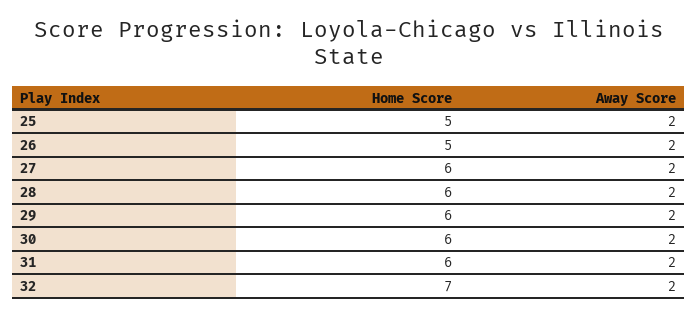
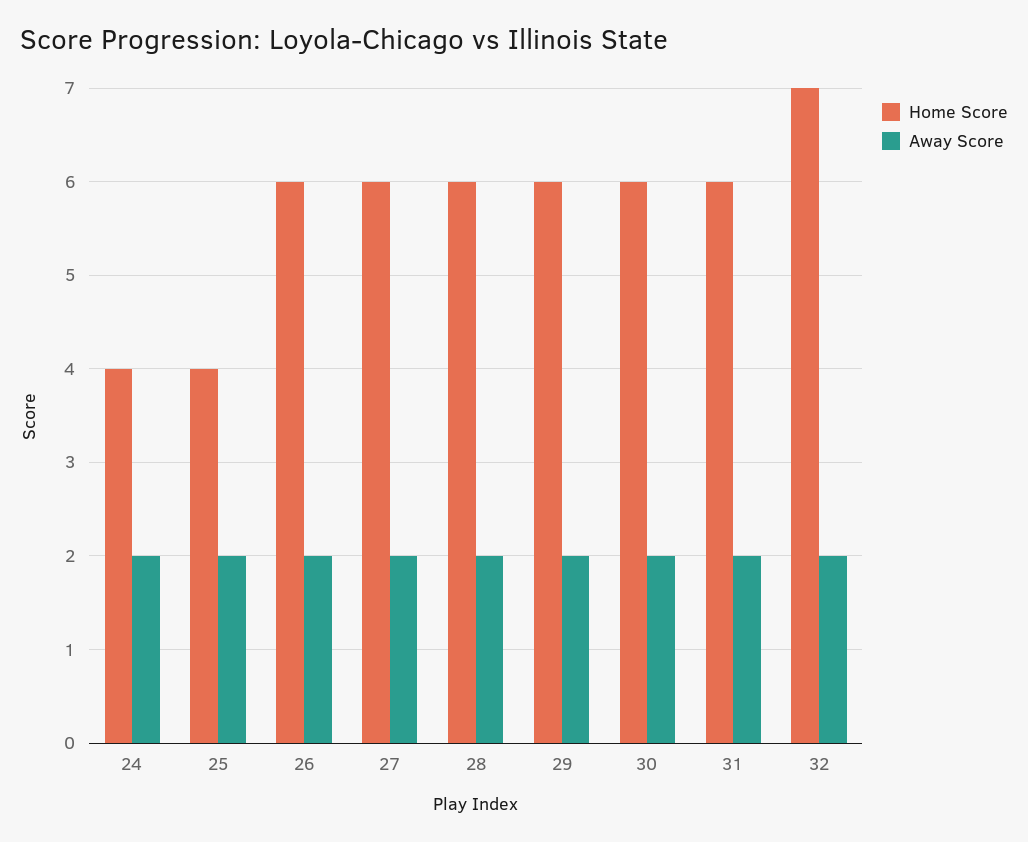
Home Score, 25: 5 -> 4
Home Score, 26: 5 -> 6
Home Score, 24: none -> 4
Away Score, 24: none -> 2

